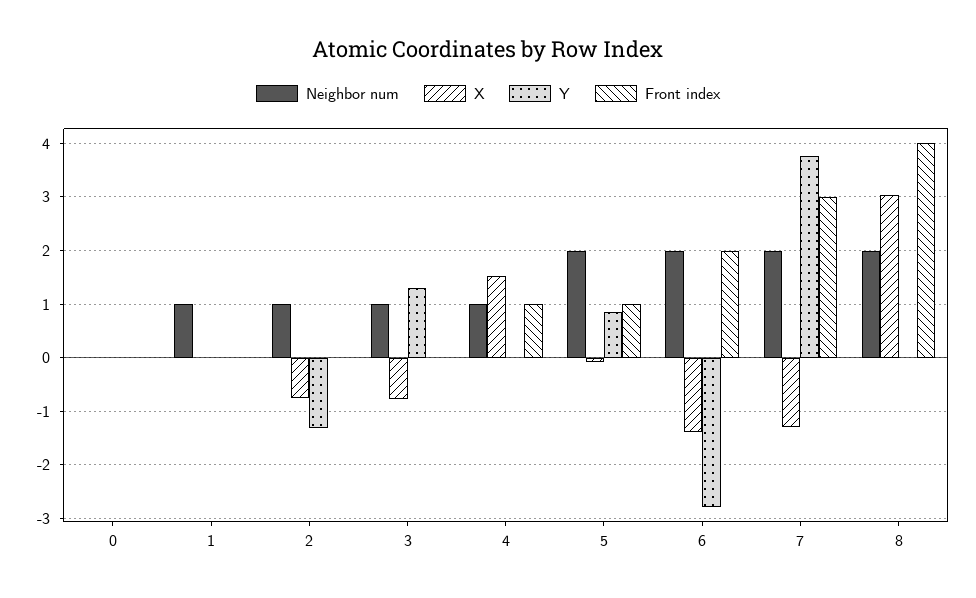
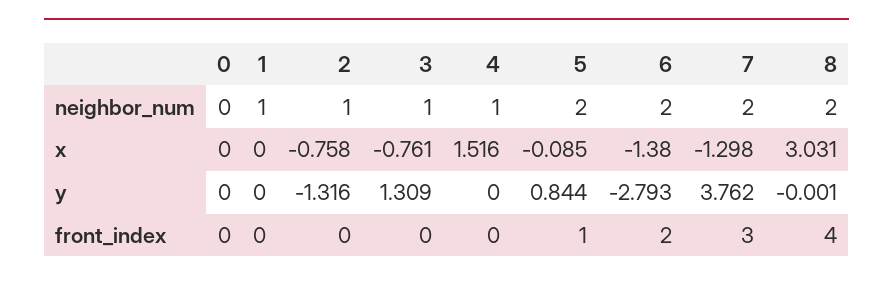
Front index, 4: 1 -> 0

